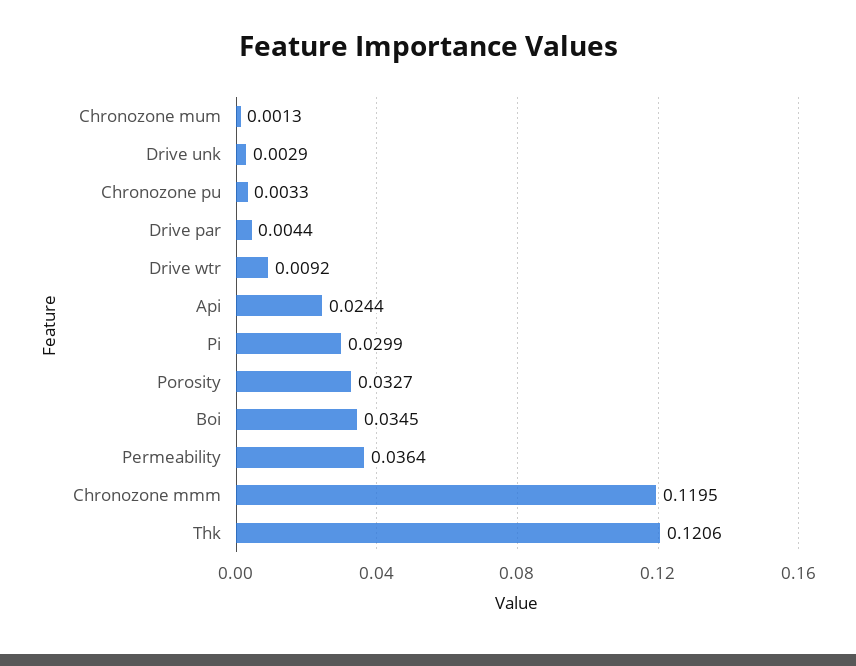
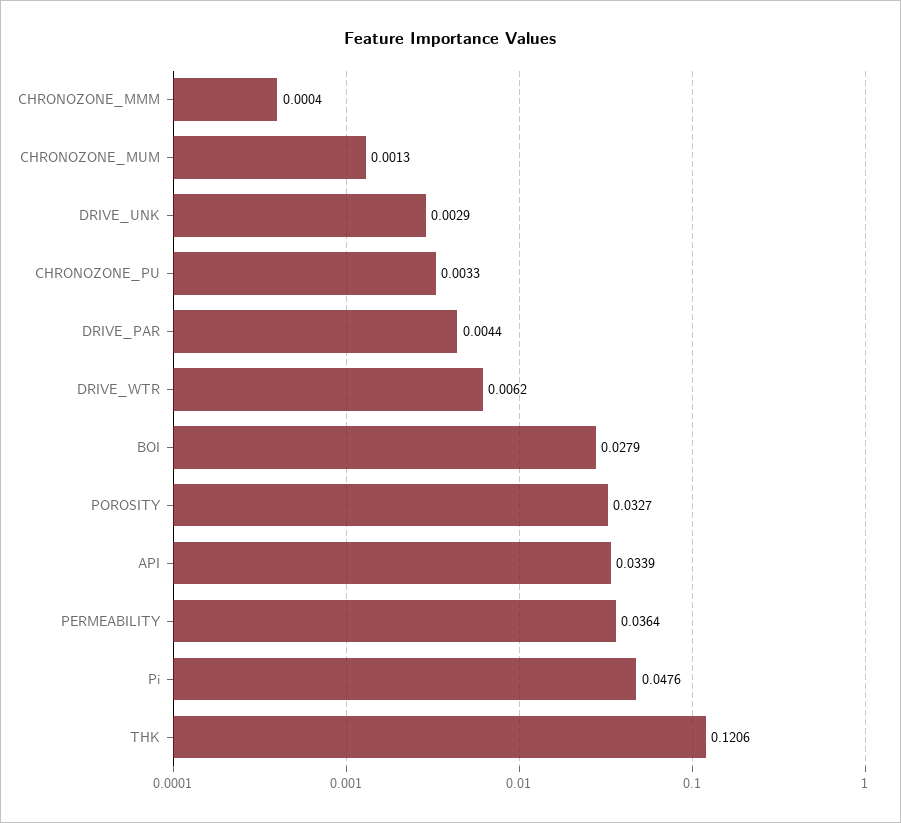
Drive wtr: 0.0092 -> 0.0062
Api: 0.0244 -> 0.0339
Pi: 0.0299 -> 0.0476
Boi: 0.0345 -> 0.0279
Chronozone mmm: 0.1195 -> 0.0004

